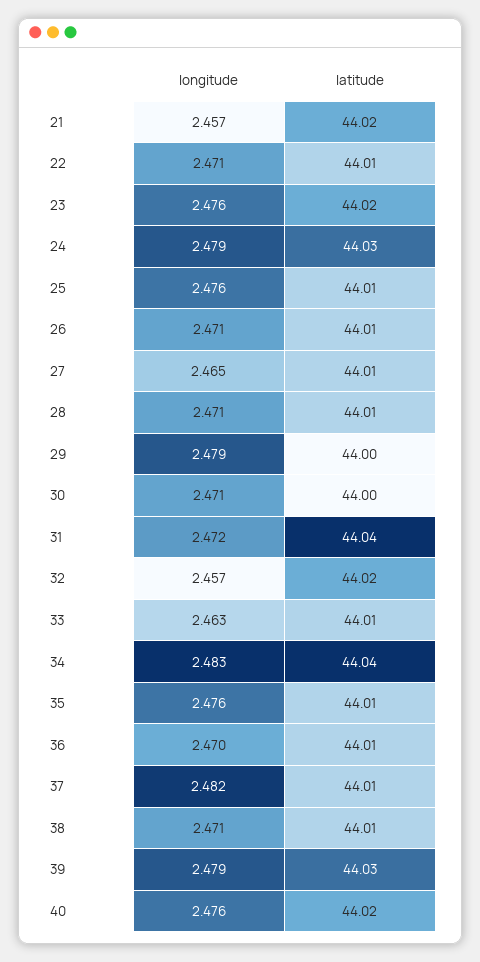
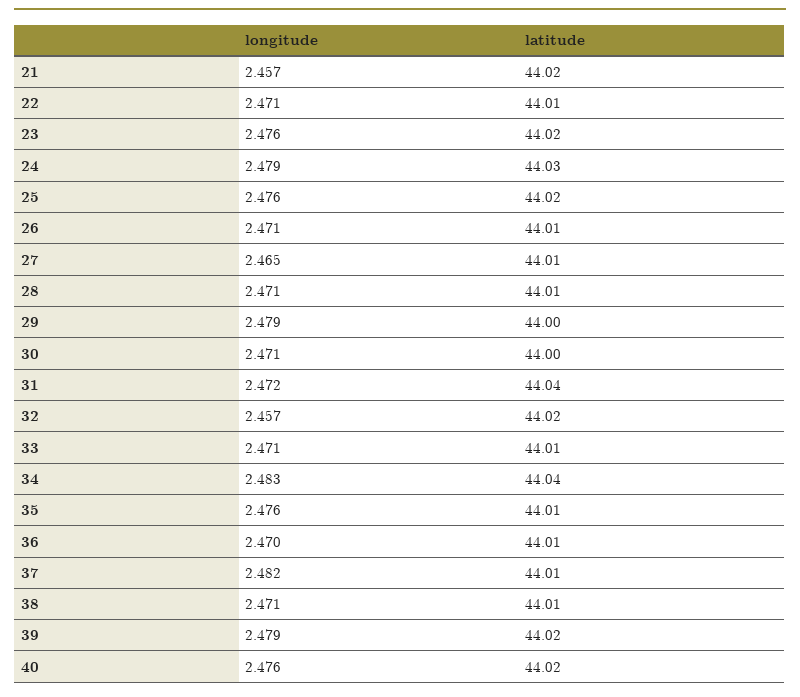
latitude, 25: 44.01 -> 44.02
longitude, 33: 2.463 -> 2.471
latitude, 39: 44.03 -> 44.02

